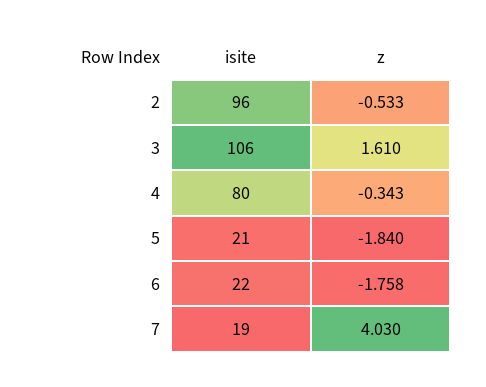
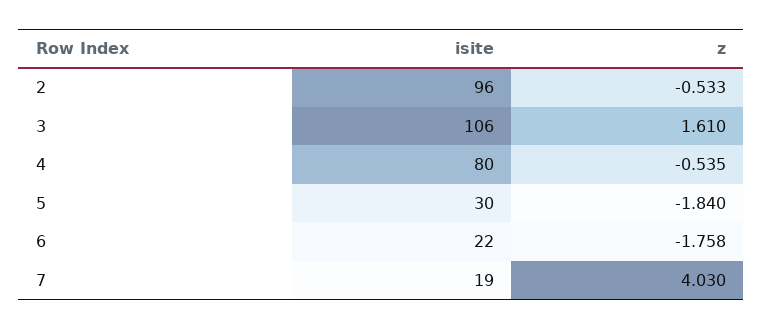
z, 4: -0.343 -> -0.535
isite, 5: 21 -> 30

